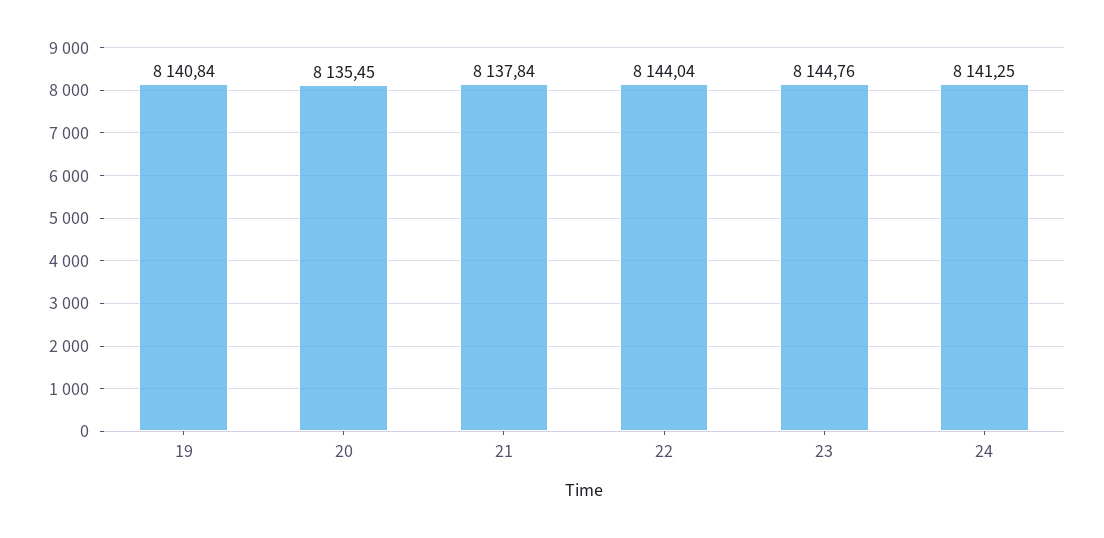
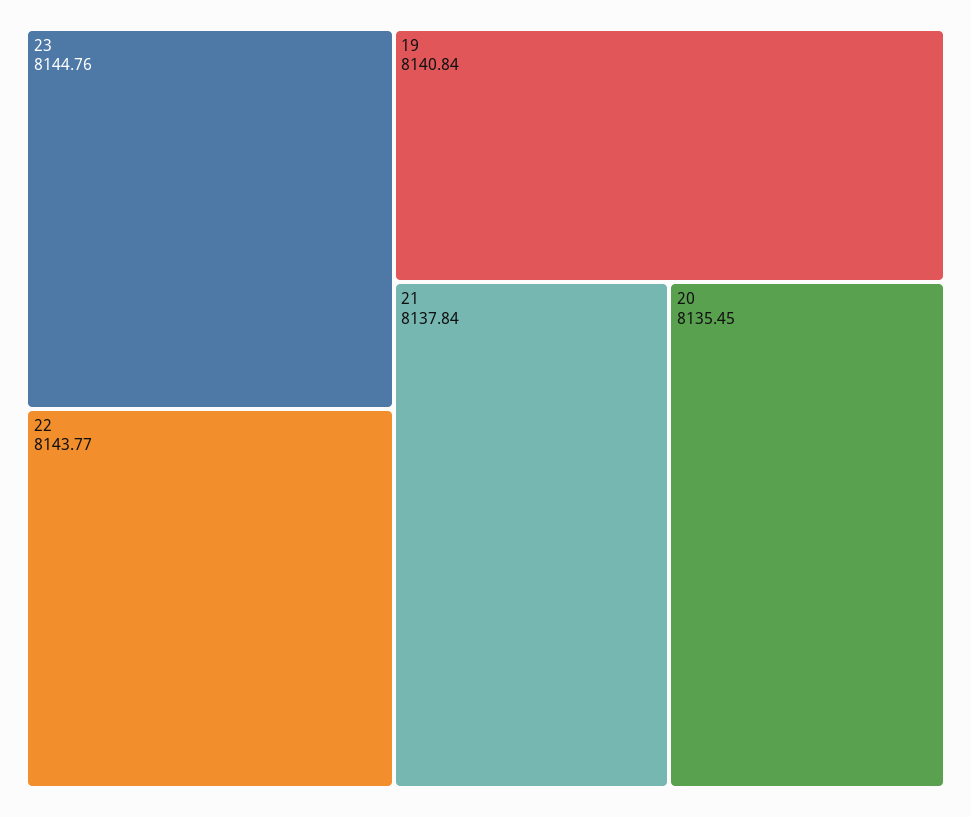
22: 8144.04 -> 8143.77
24: 8141.25 -> none

